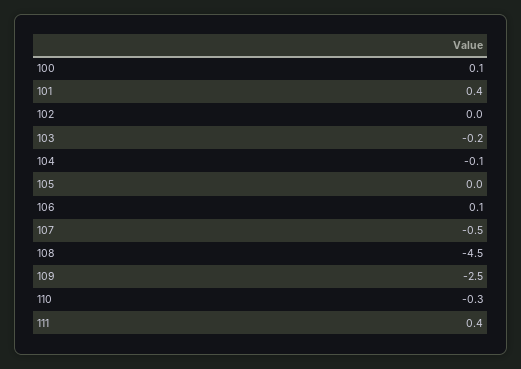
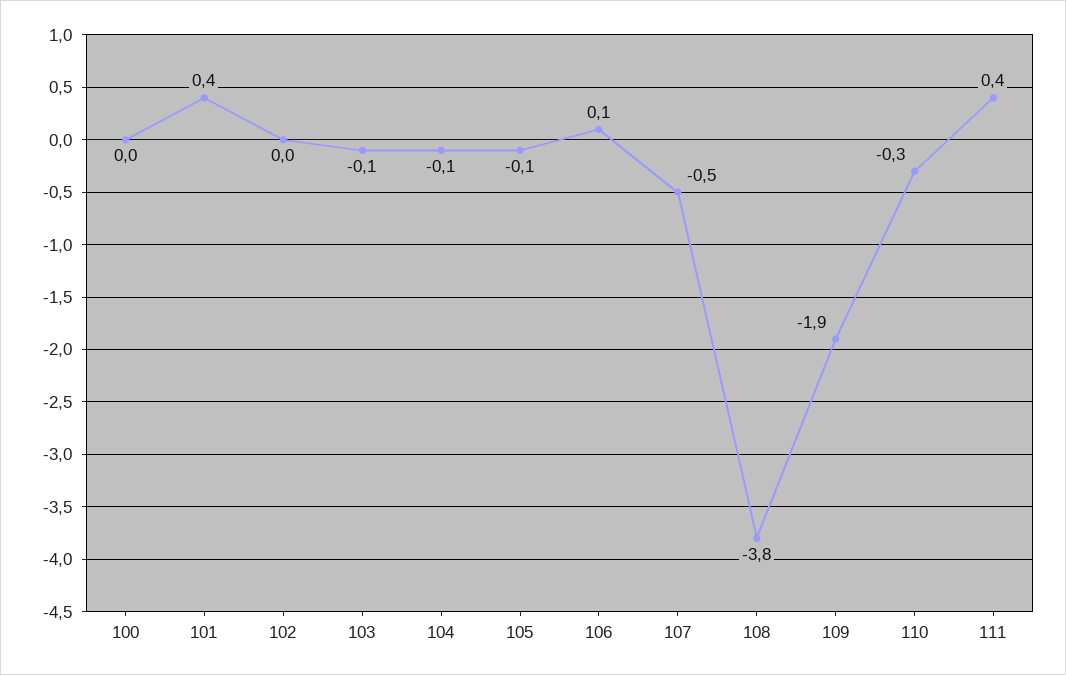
100: 0.1 -> 0
103: -0.2 -> -0.1
105: 0 -> -0.1
108: -4.5 -> -3.8
109: -2.5 -> -1.9

